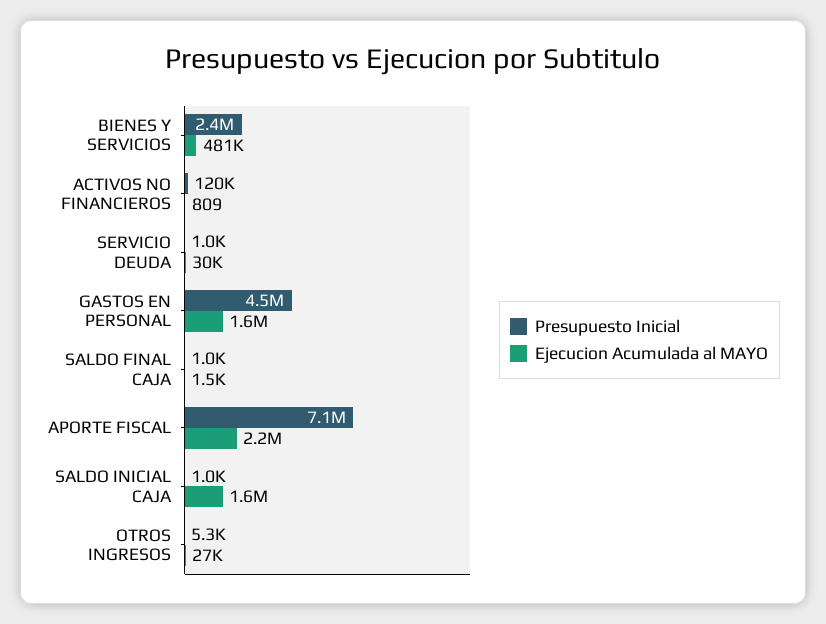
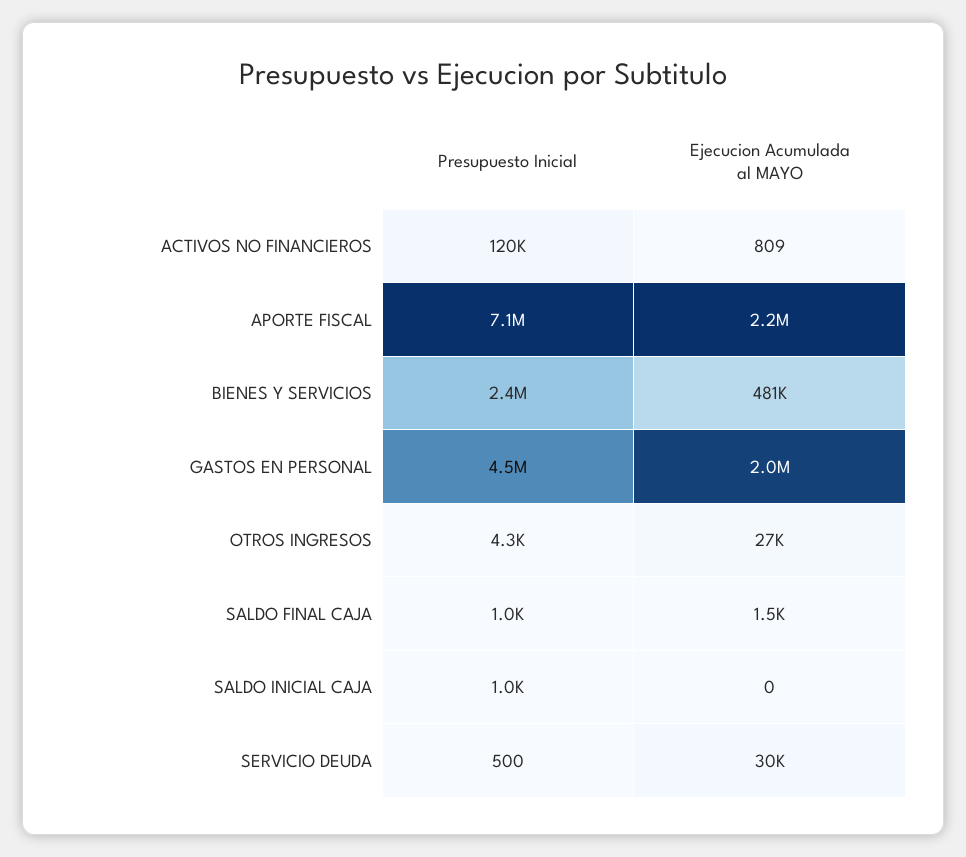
Presupuesto Inicial, SERVICIO DEUDA: 1000 -> 500
Ejecucion Acumulada al MAYO, GASTOS EN PERSONAL: 1600000 -> 2000000
Ejecucion Acumulada al MAYO, SALDO INICIAL CAJA: 1600000 -> 0
Presupuesto Inicial, OTROS INGRESOS: 5300 -> 4300

